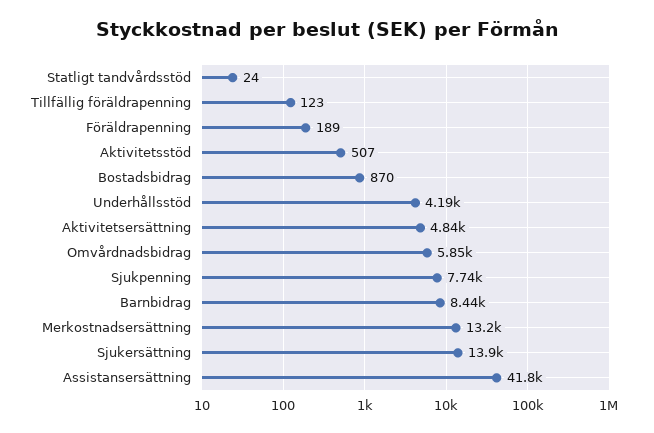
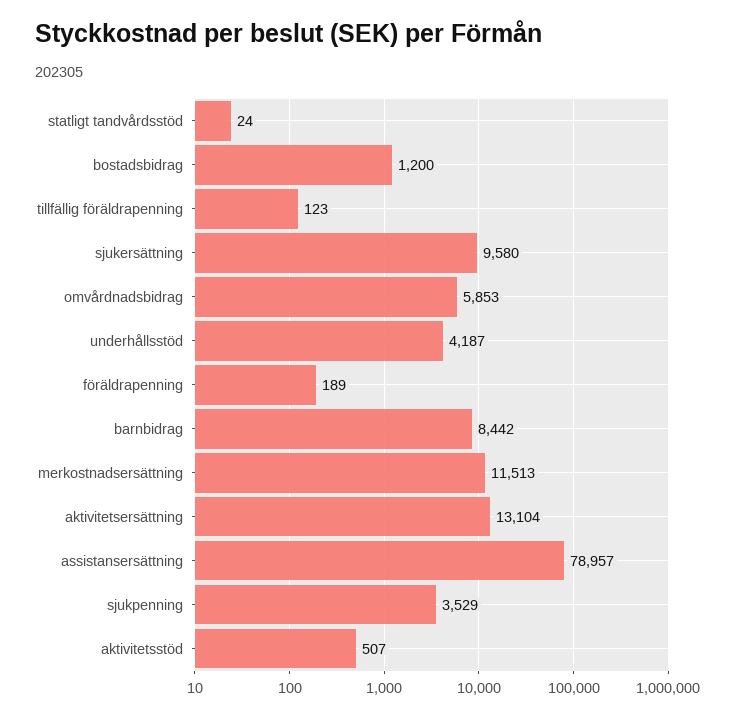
Bostadsbidrag: 870 -> 1200
Aktivitetsersättning: 4840 -> 13104
Sjukpenning: 7740 -> 3529
Merkostnadsersättning: 13200 -> 11513
Sjukersättning: 13900 -> 9580
Assistansersättning: 41800 -> 78957

